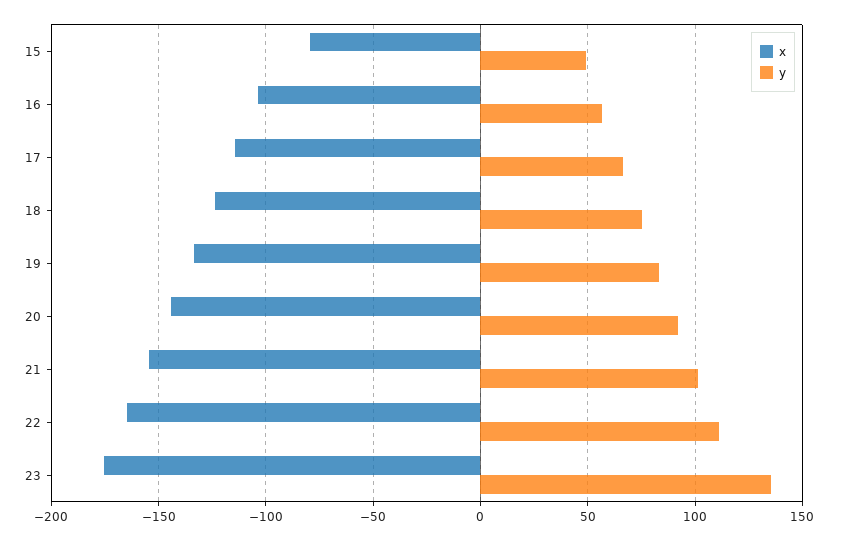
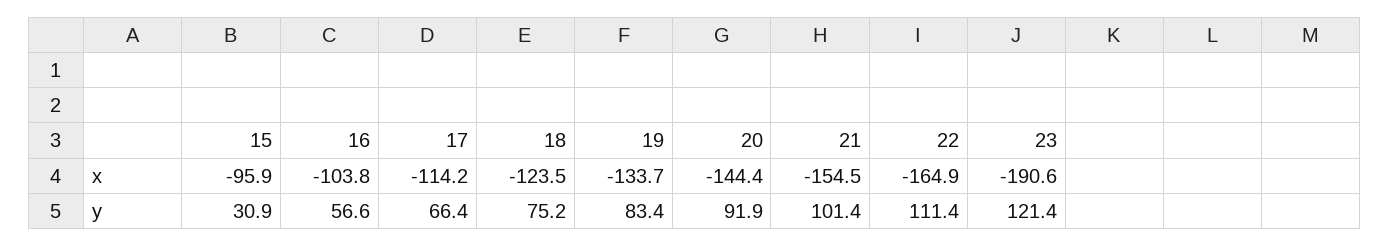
x, 15: -80 -> -95.9
y, 15: 50 -> 30.9
x, 23: -175 -> -190.6
y, 23: 135 -> 121.4

